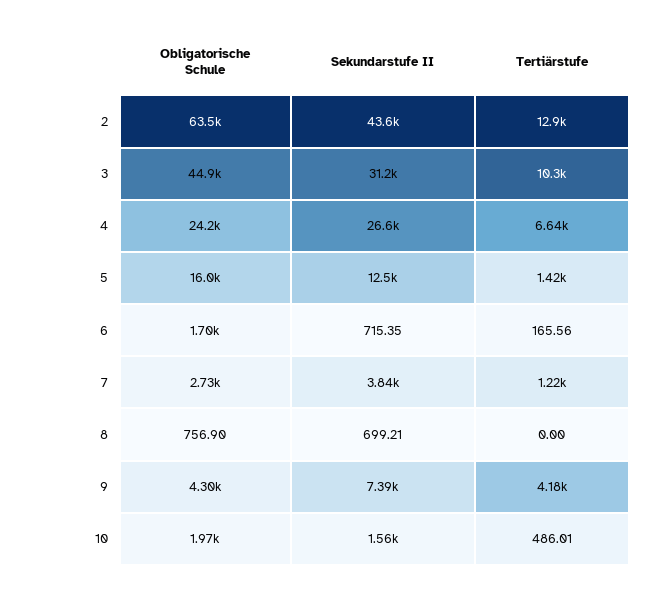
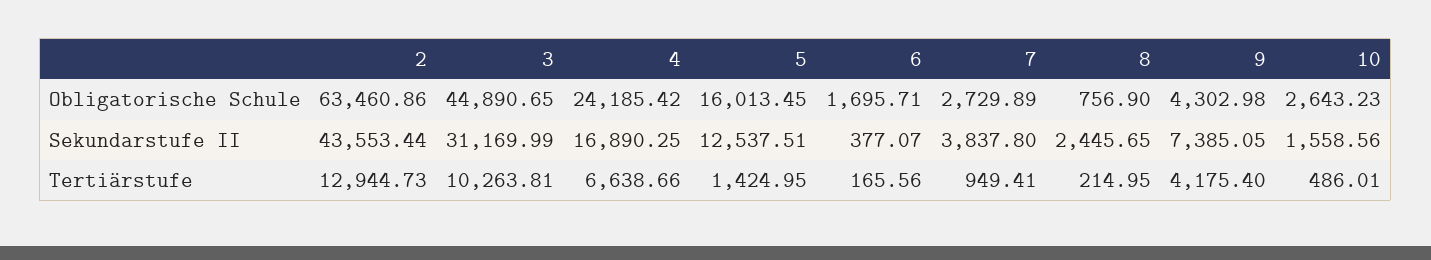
Sekundarstufe II, 4: 26600 -> 16890.25
Sekundarstufe II, 6: 715.35 -> 377.07
Tertiärstufe, 7: 1220 -> 949.41
Sekundarstufe II, 8: 699.21 -> 2445.65
Tertiärstufe, 8: 0 -> 214.95
Obligatorische Schule, 10: 1970 -> 2643.23

